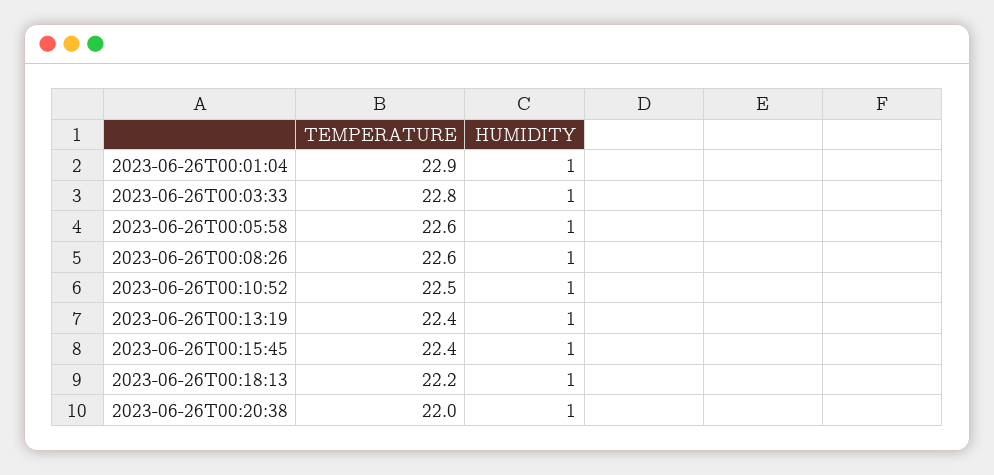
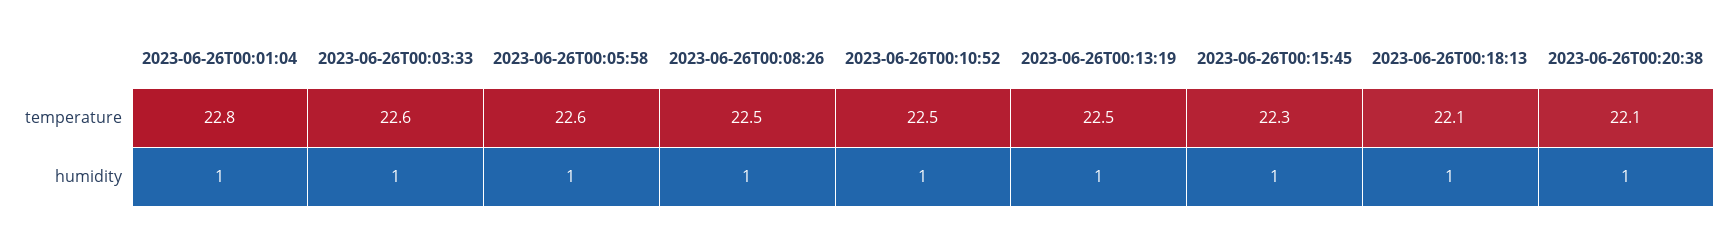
TEMPERATURE, 2023-06-26T00:01:04: 22.9 -> 22.8
TEMPERATURE, 2023-06-26T00:03:33: 22.8 -> 22.6
TEMPERATURE, 2023-06-26T00:08:26: 22.6 -> 22.5
TEMPERATURE, 2023-06-26T00:13:19: 22.4 -> 22.5
TEMPERATURE, 2023-06-26T00:15:45: 22.4 -> 22.3
TEMPERATURE, 2023-06-26T00:18:13: 22.2 -> 22.1
TEMPERATURE, 2023-06-26T00:20:38: 22 -> 22.1

